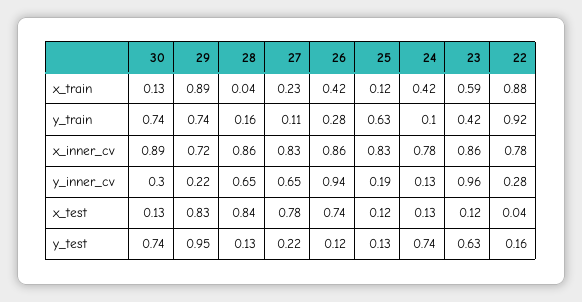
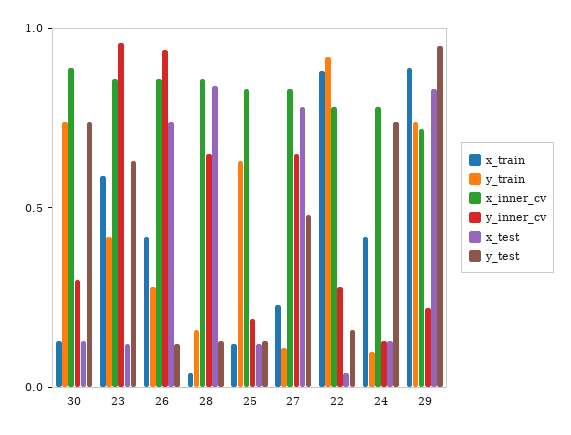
y_test, 27: 0.22 -> 0.5

